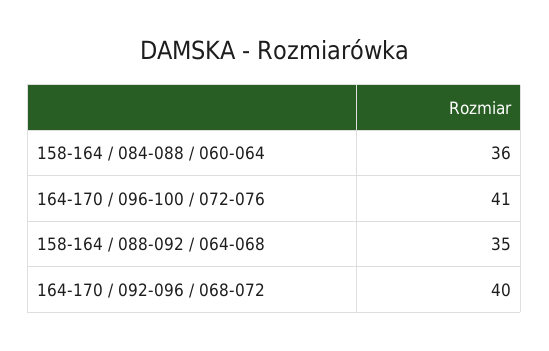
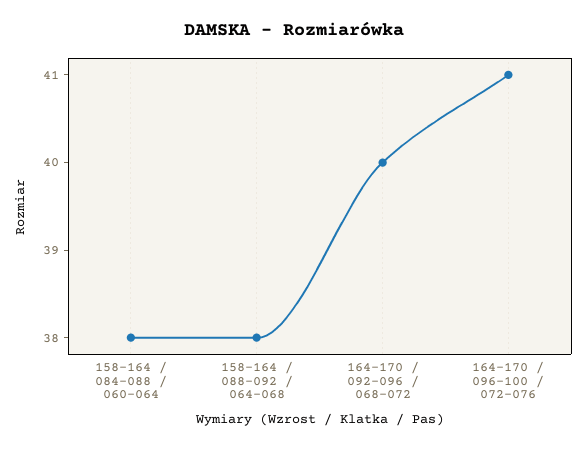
158-164 / 084-088 / 060-064: 36 -> 38
158-164 / 088-092 / 064-068: 35 -> 38

